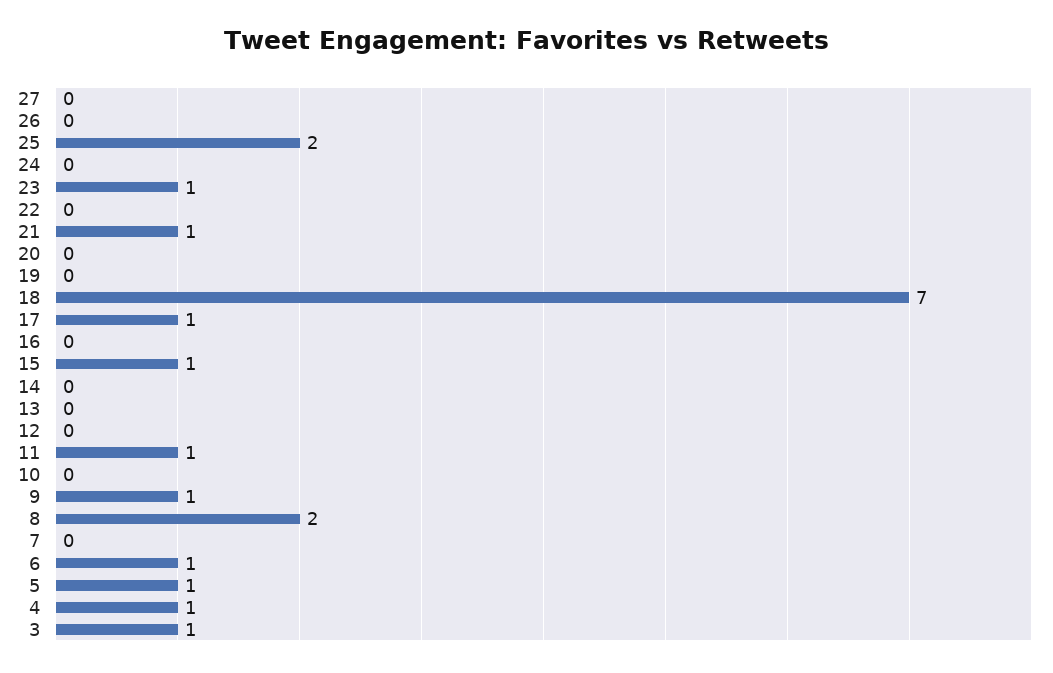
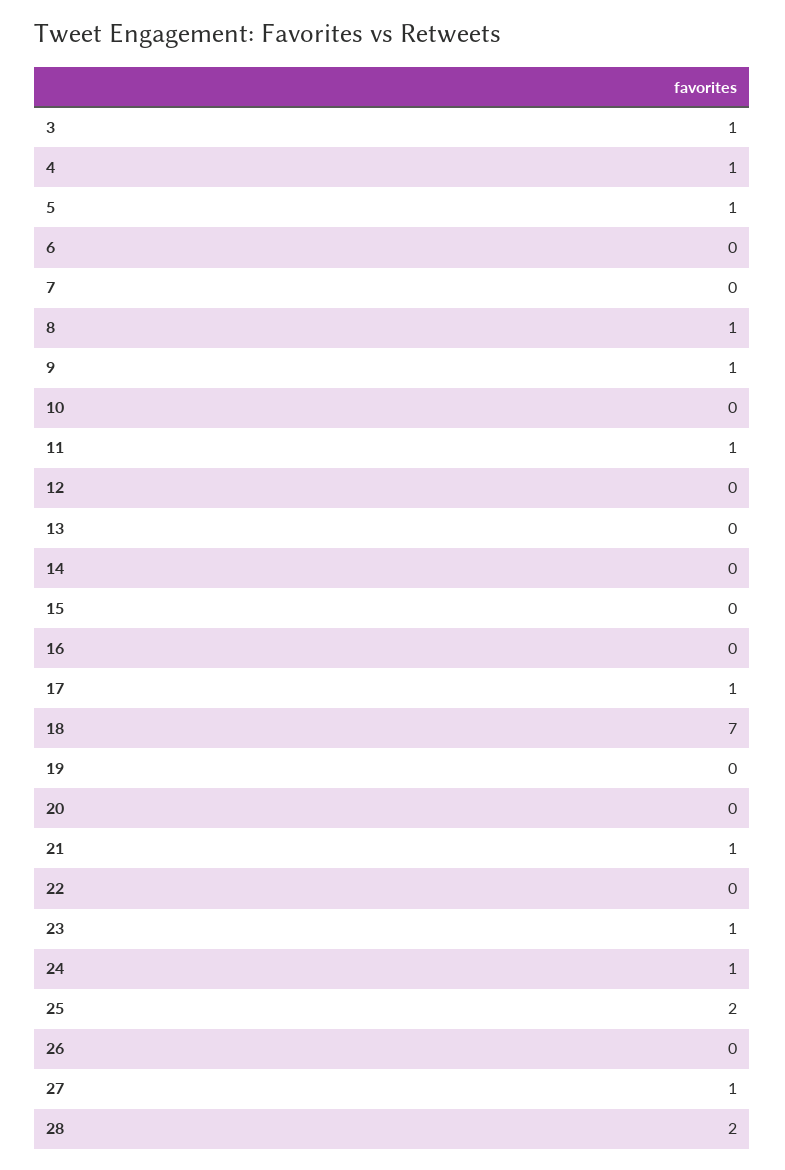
27: 0 -> 1
24: 0 -> 1
15: 1 -> 0
8: 2 -> 1
6: 1 -> 0
28: none -> 2

